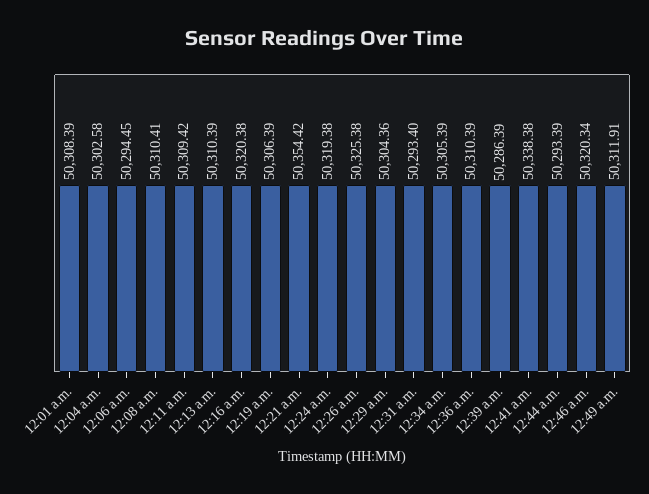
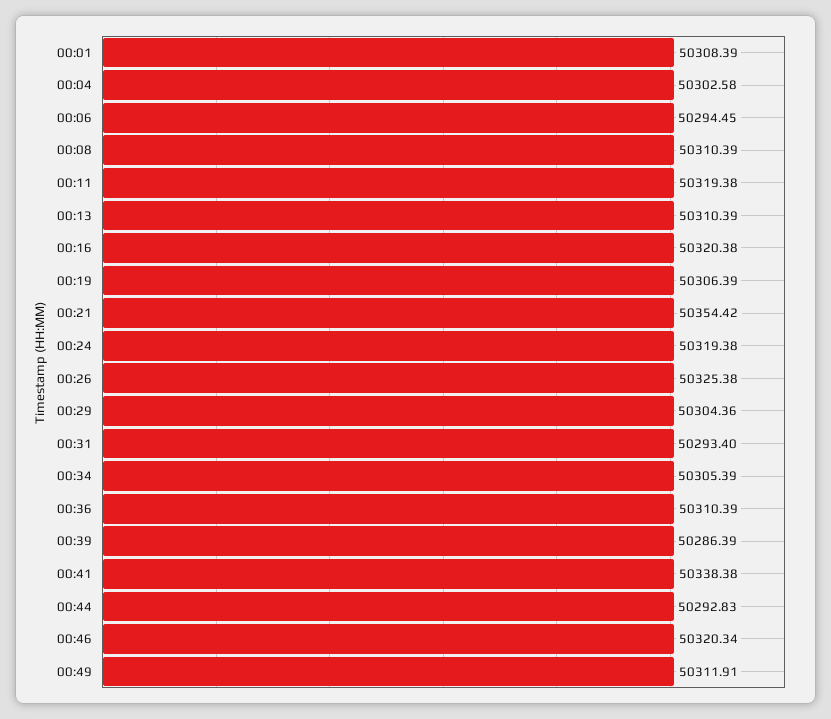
12:08 a.m.: 50310.41 -> 50310.39
12:11 a.m.: 50309.42 -> 50319.38
12:44 a.m.: 50293.39 -> 50292.83

